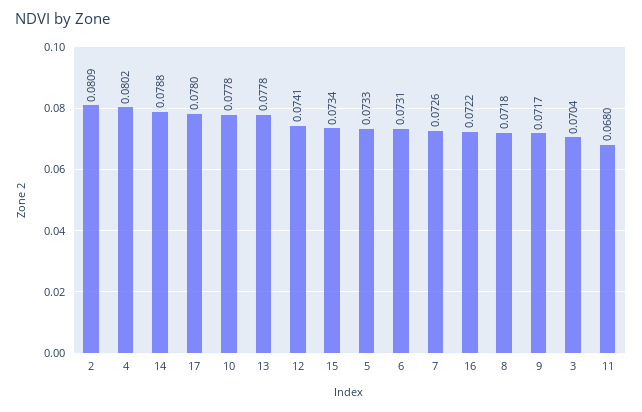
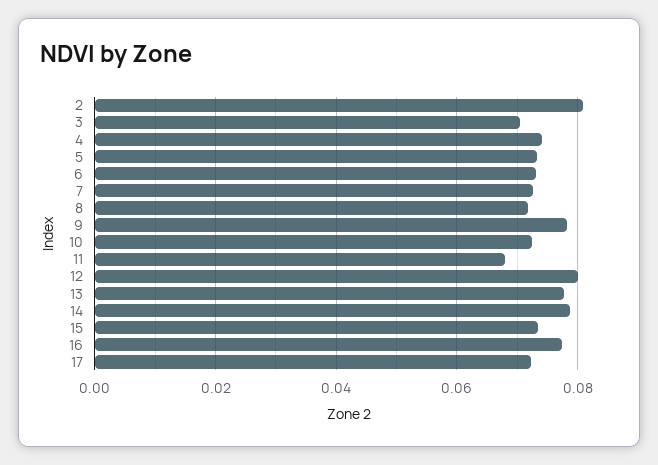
4: 0.0802 -> 0.074
17: 0.078 -> 0.072
10: 0.0778 -> 0.072
12: 0.0741 -> 0.08
16: 0.0722 -> 0.078
9: 0.0717 -> 0.078

